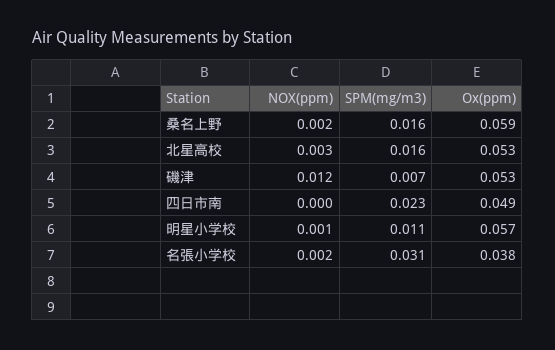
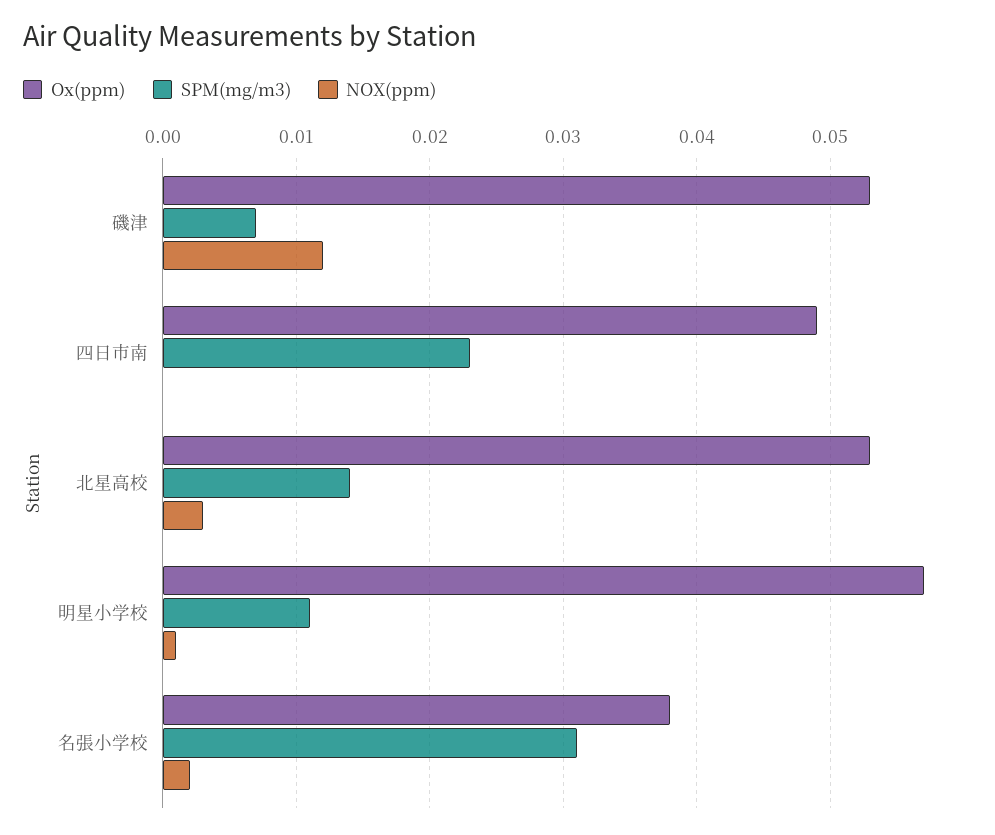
NOX(ppm), 桑名上野: 0.002 -> none
SPM(mg/m3), 桑名上野: 0.016 -> none
Ox(ppm), 桑名上野: 0.059 -> none
SPM(mg/m3), 北星高校: 0.016 -> 0.014

